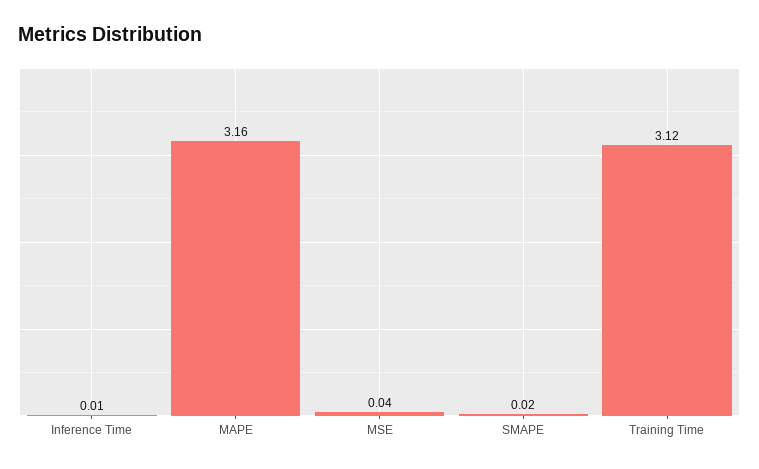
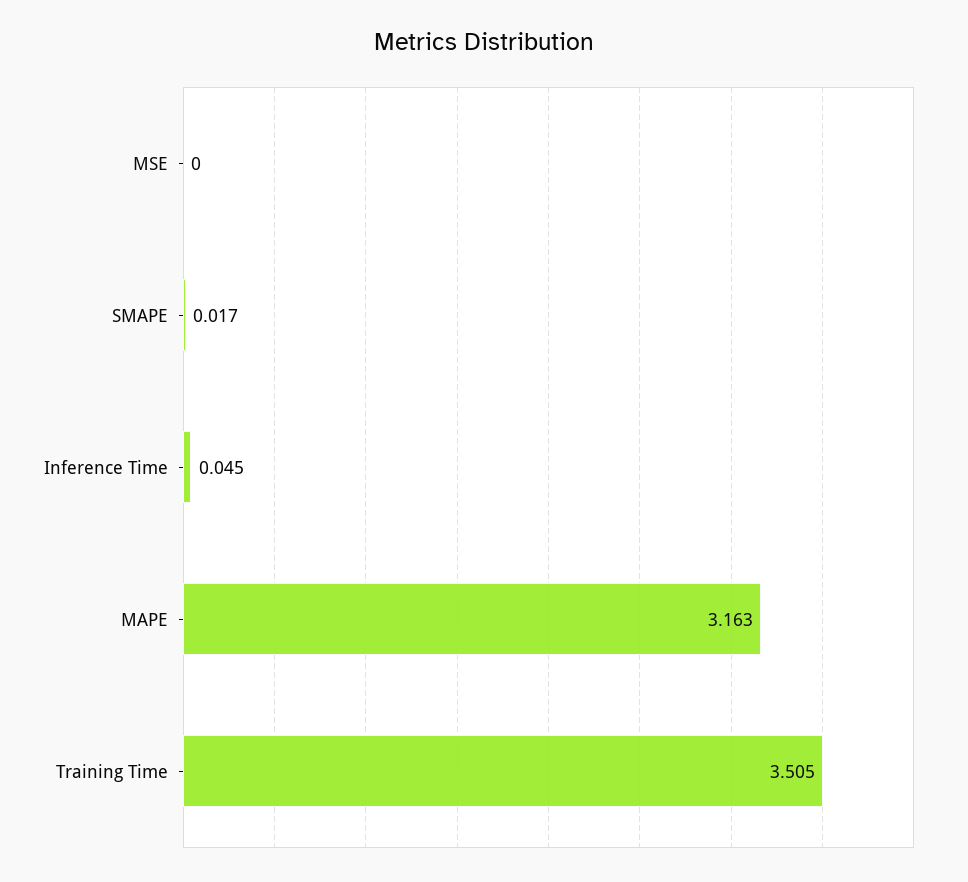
Inference Time: 0.01 -> 0.045
MSE: 0.04 -> 0
Training Time: 3.12 -> 3.505

